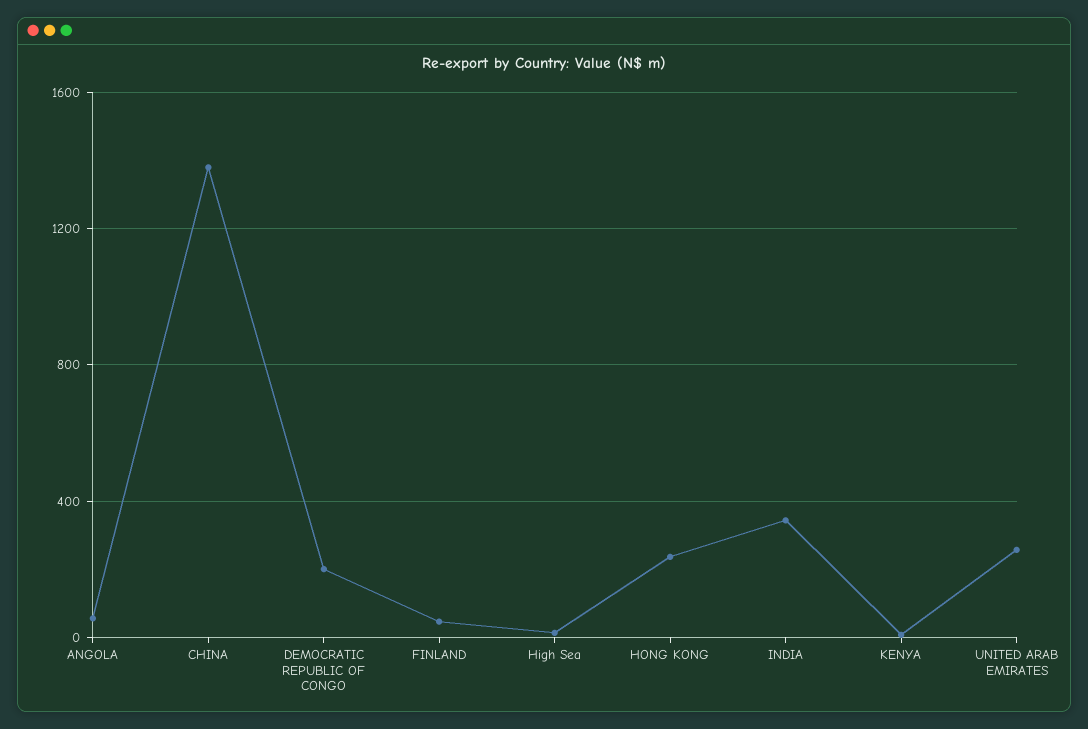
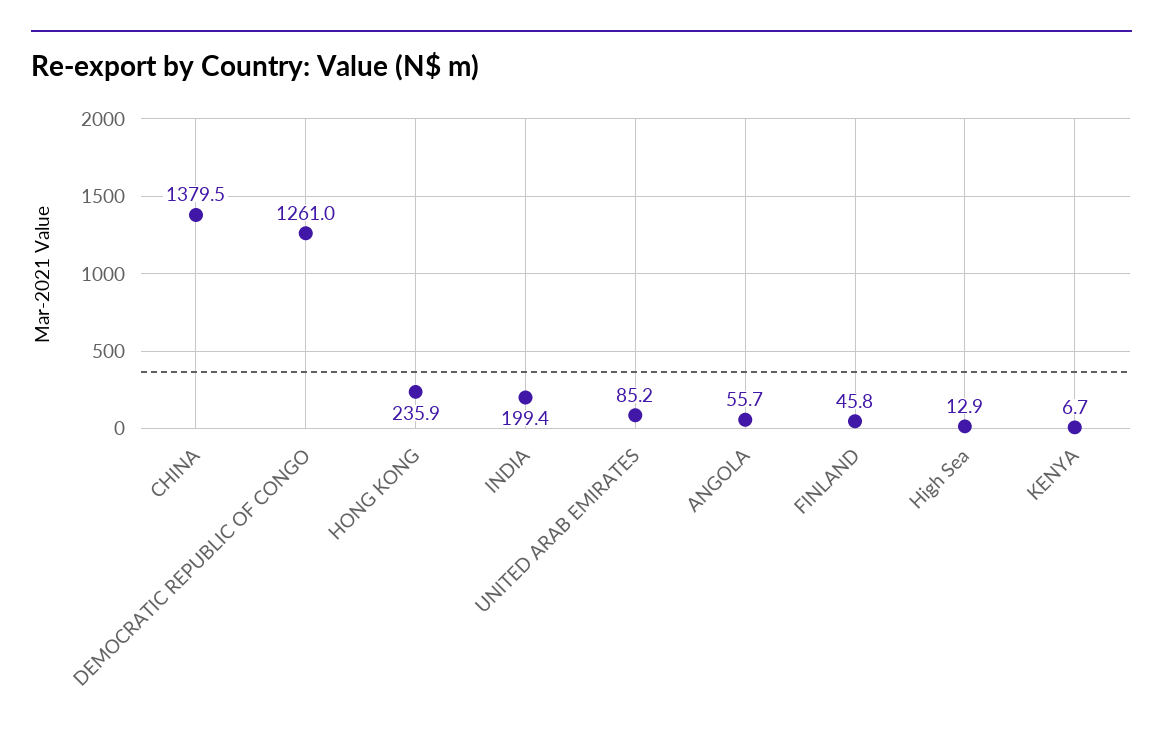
DEMOCRATIC REPUBLIC OF CONGO: 200 -> 1261
INDIA: 350 -> 199.4
UNITED ARAB EMIRATES: 250 -> 85.2

